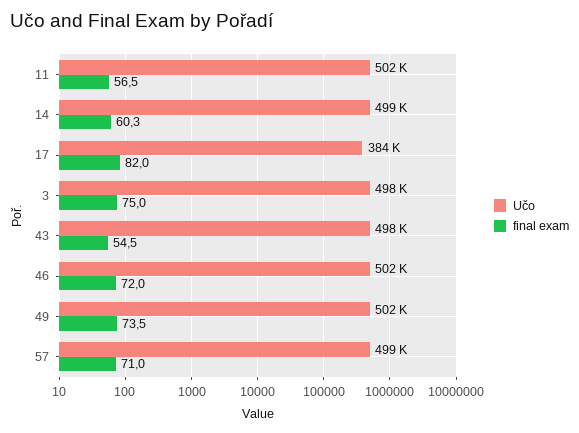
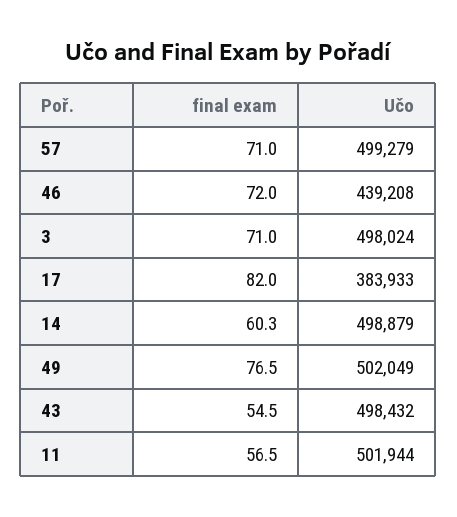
final exam, 3: 75 -> 71
Učo, 46: 502000 -> 439208
final exam, 49: 73.5 -> 76.5

